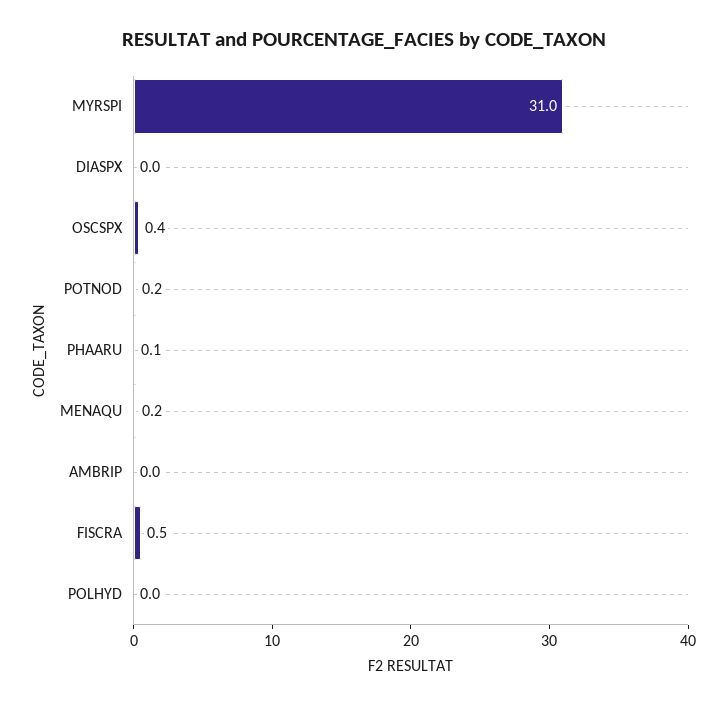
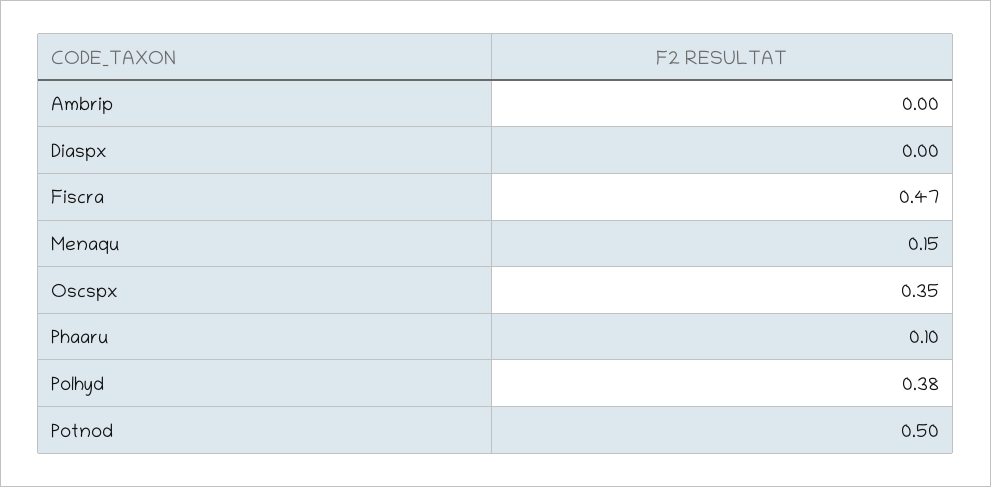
MYRSPI: 31 -> none
POTNOD: 0.2 -> 0.5
POLHYD: 0 -> 0.38

